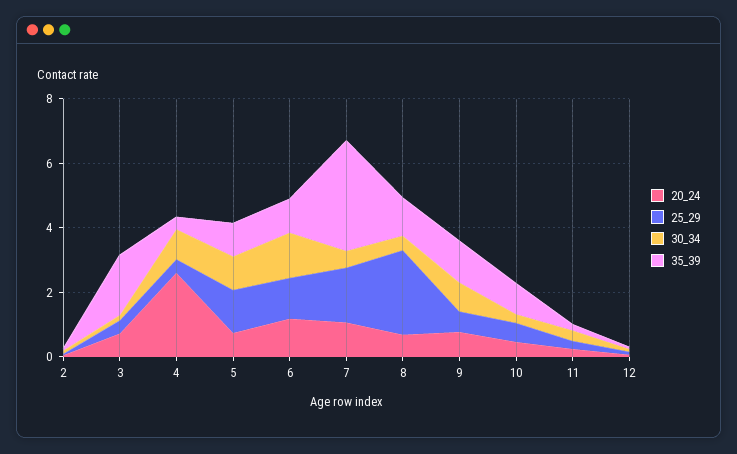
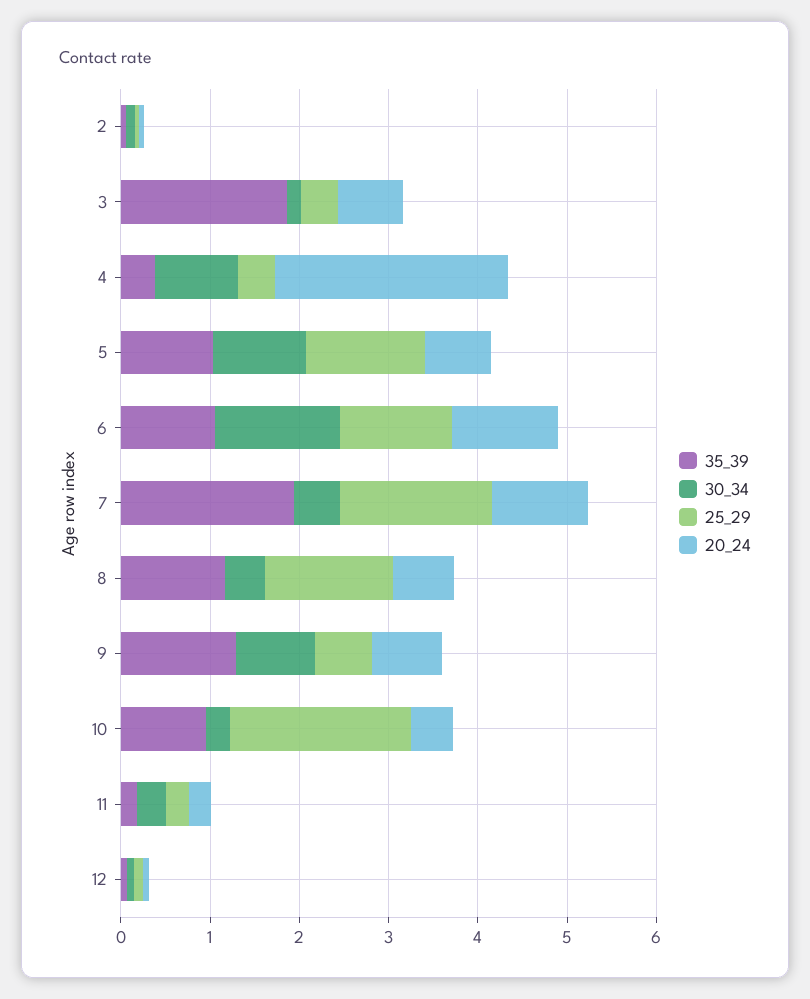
35_39, 7: 3.5 -> 2
25_29, 8: 2.5 -> 1.4
25_29, 10: 0.5 -> 2

